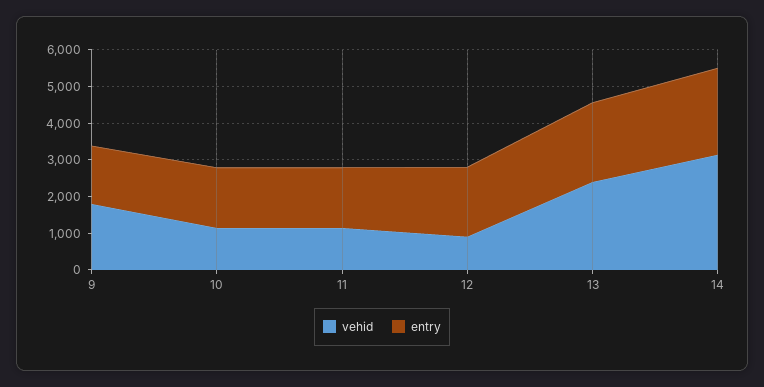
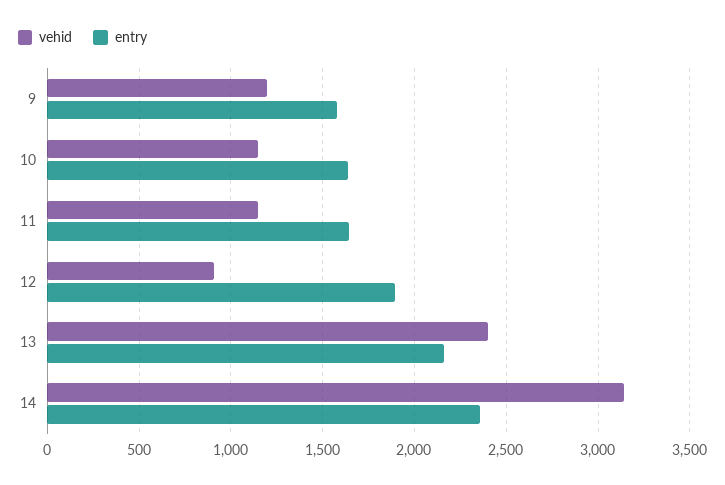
vehid, 9: 1750 -> 1200

